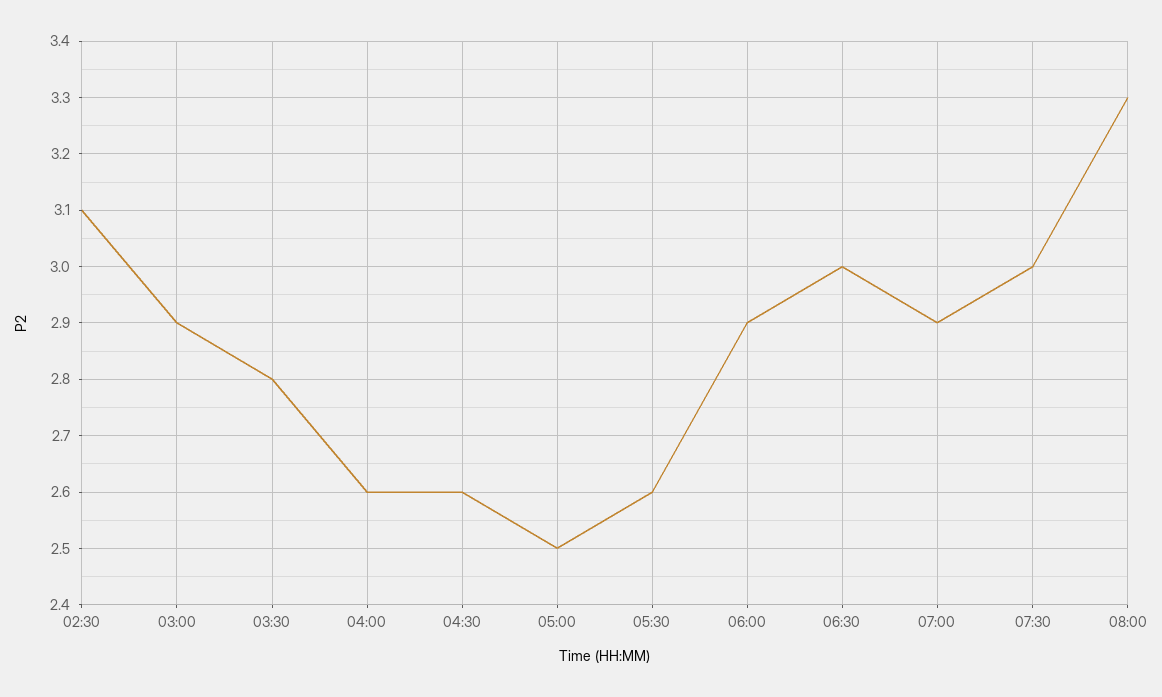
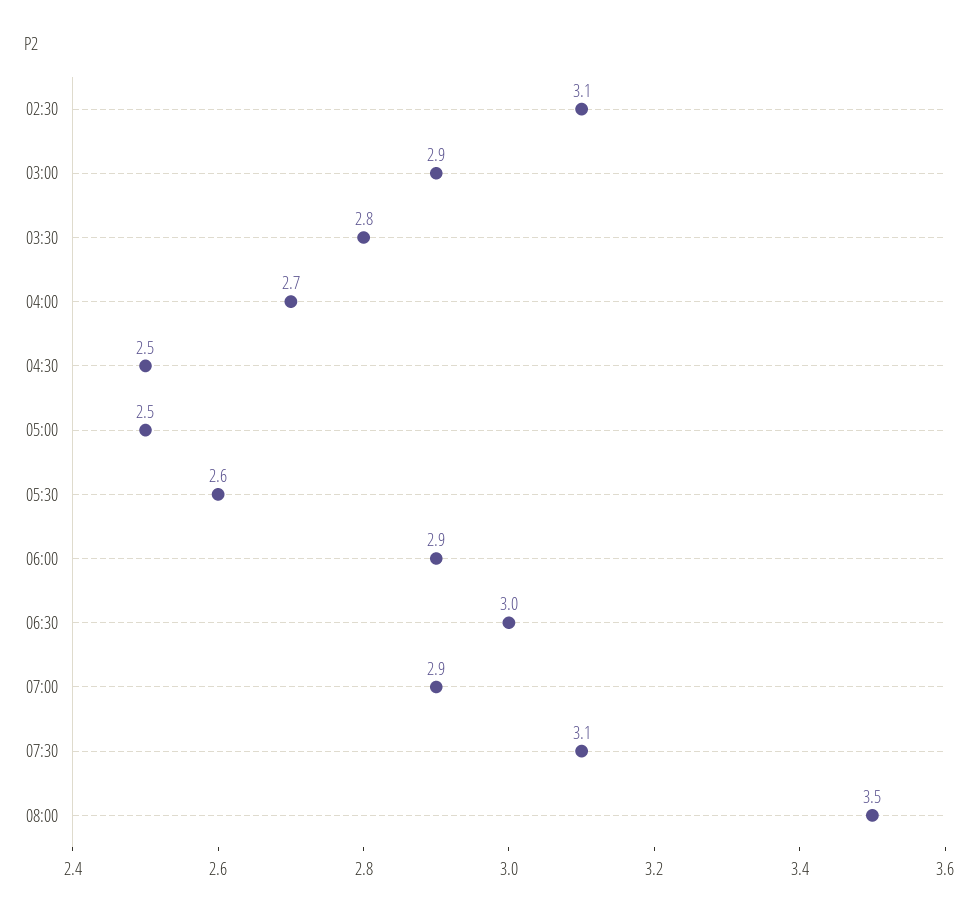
04:00: 2.6 -> 2.7
04:30: 2.6 -> 2.5
07:30: 3 -> 3.1
08:00: 3.3 -> 3.5

